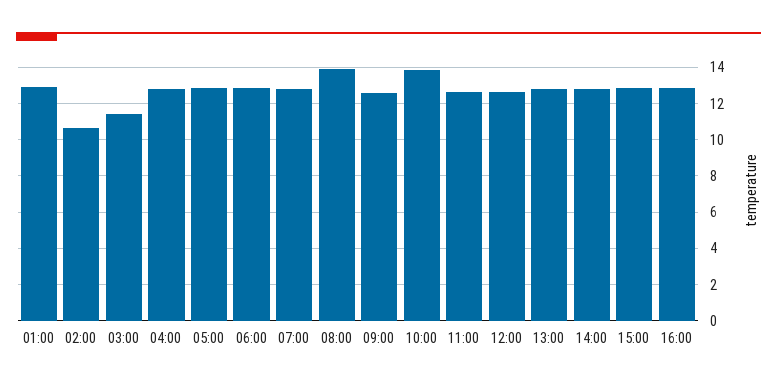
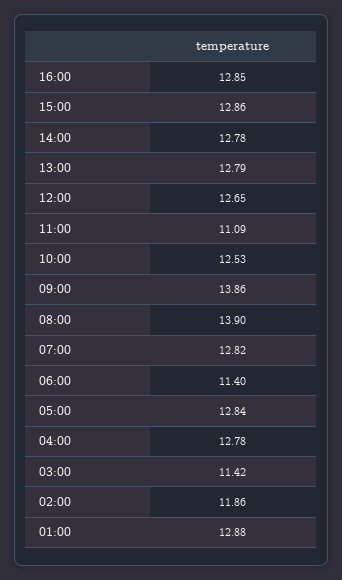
02:00: 10.5 -> 11.86
06:00: 13 -> 11.4
09:00: 12.5 -> 13.86
10:00: 14 -> 12.53
11:00: 12.5 -> 11.09

